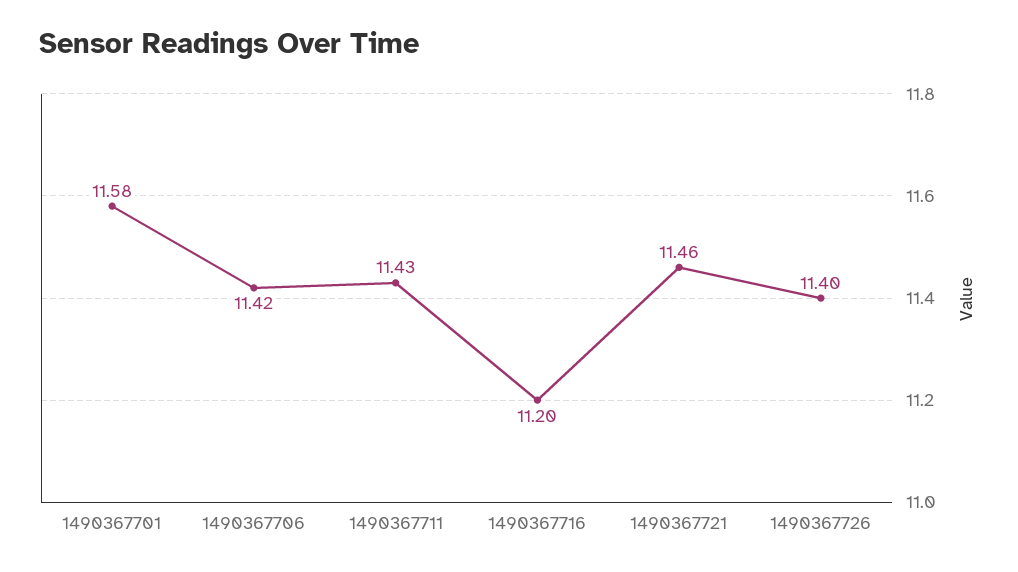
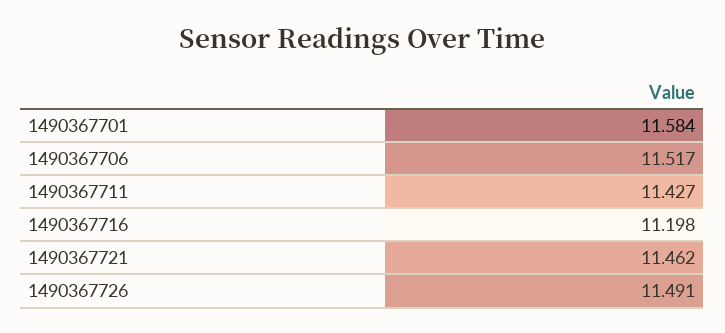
1490367706: 11.42 -> 11.517
1490367726: 11.4 -> 11.491

